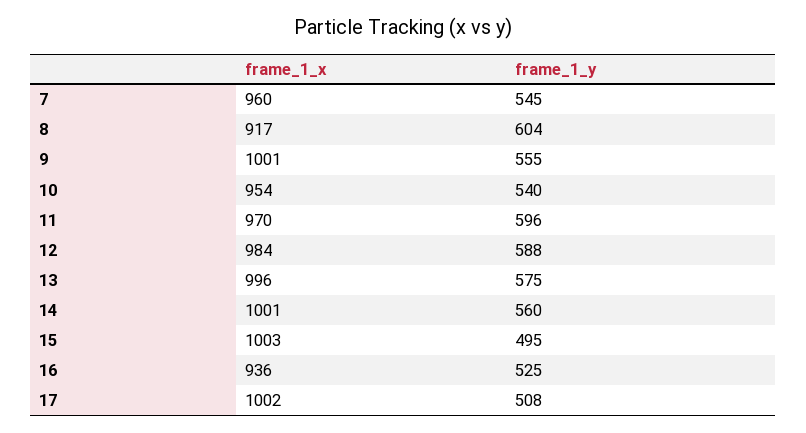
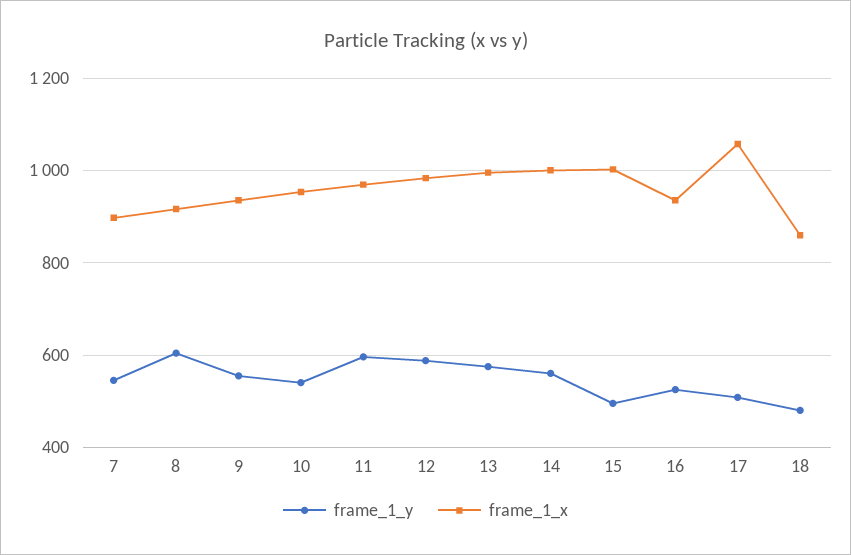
frame_1_x, 7: 960 -> 900
frame_1_x, 9: 1001 -> 940
frame_1_x, 17: 1002 -> 1060
frame_1_y, 18: none -> 480
frame_1_x, 18: none -> 860

